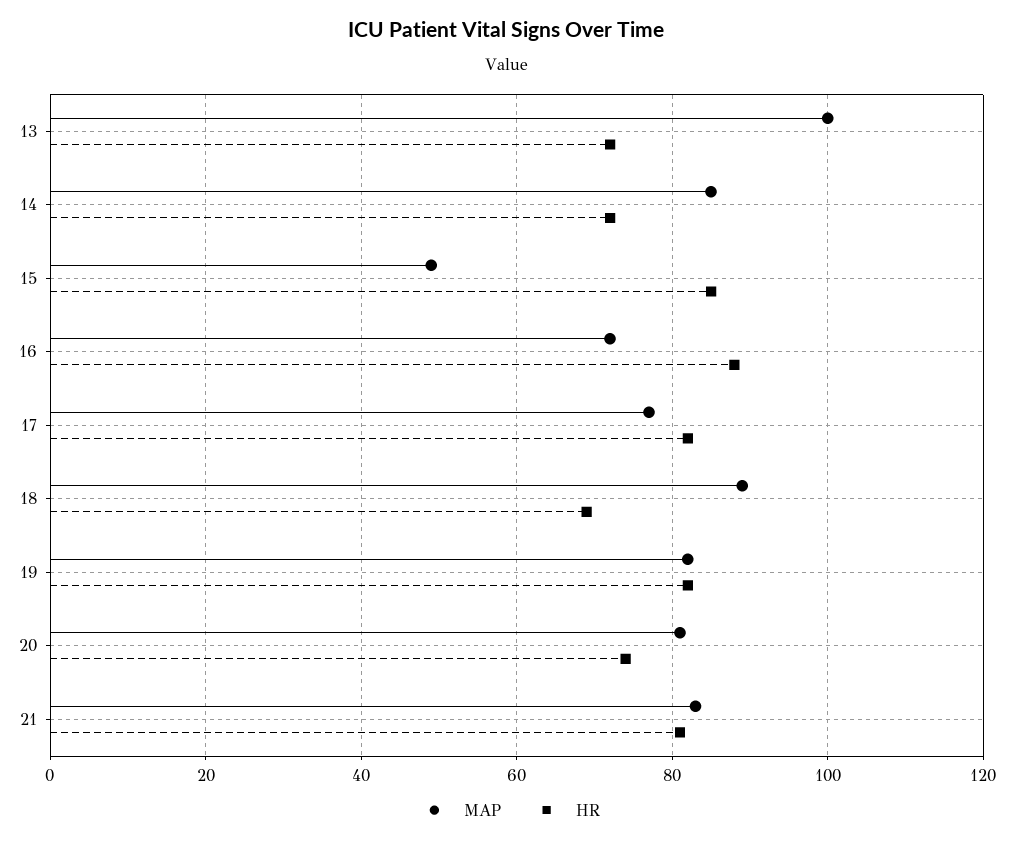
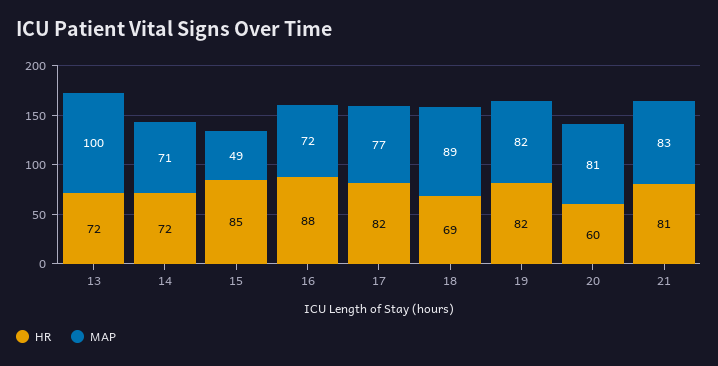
MAP, 14: 85 -> 71
HR, 20: 75 -> 60

